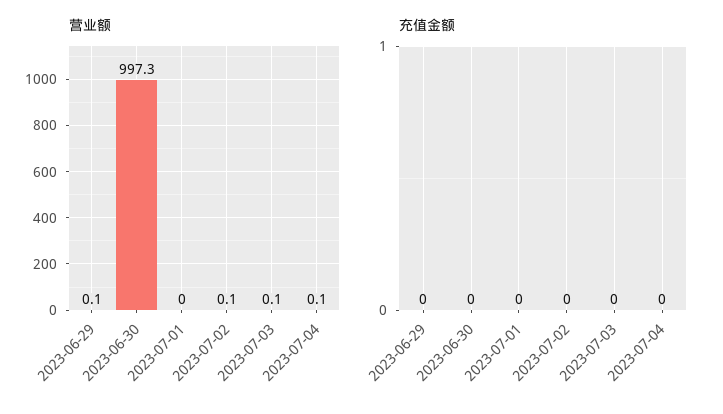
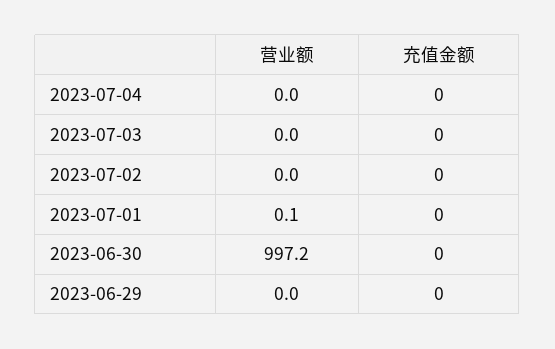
营业额, 2023-06-29: 0.1 -> 0
营业额, 2023-06-30: 997.3 -> 997.2
营业额, 2023-07-01: 0 -> 0.1
营业额, 2023-07-02: 0.1 -> 0
营业额, 2023-07-03: 0.1 -> 0
营业额, 2023-07-04: 0.1 -> 0

